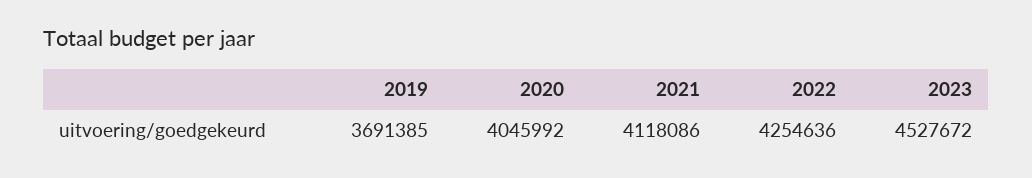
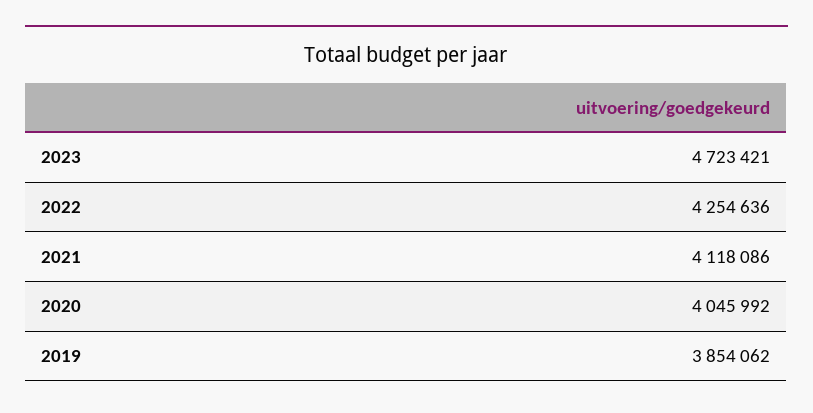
2019: 3691385 -> 3854062
2023: 4527672 -> 4723421

